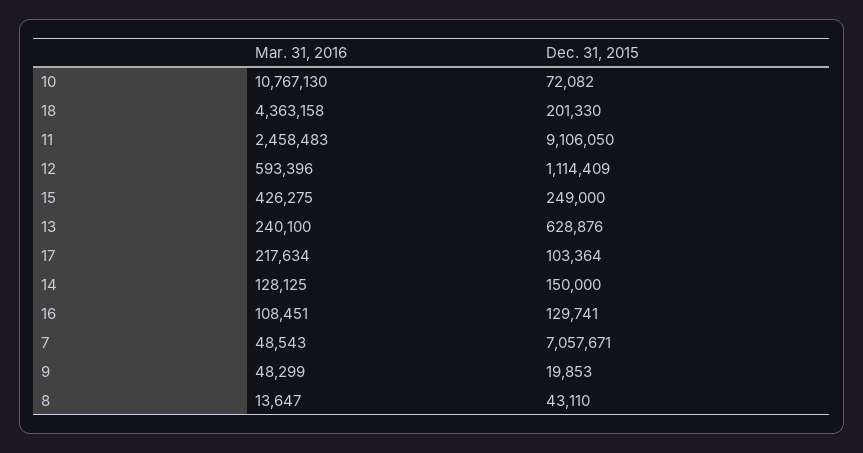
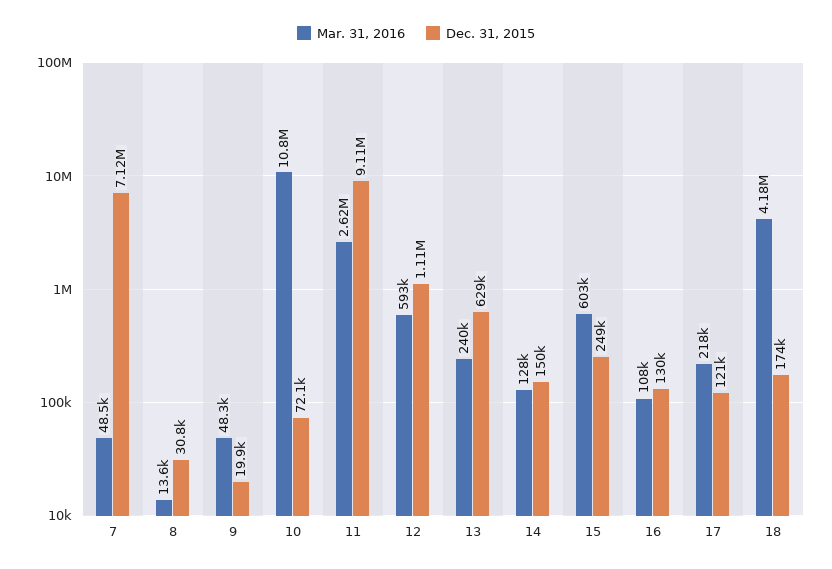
Mar. 31, 2016, 18: 4363158 -> 4180000
Dec. 31, 2015, 18: 201330 -> 174000
Mar. 31, 2016, 11: 2458483 -> 2620000
Mar. 31, 2016, 15: 426275 -> 603000
Dec. 31, 2015, 17: 103364 -> 121000
Dec. 31, 2015, 7: 7057671 -> 7120000
Dec. 31, 2015, 8: 43110 -> 30800

